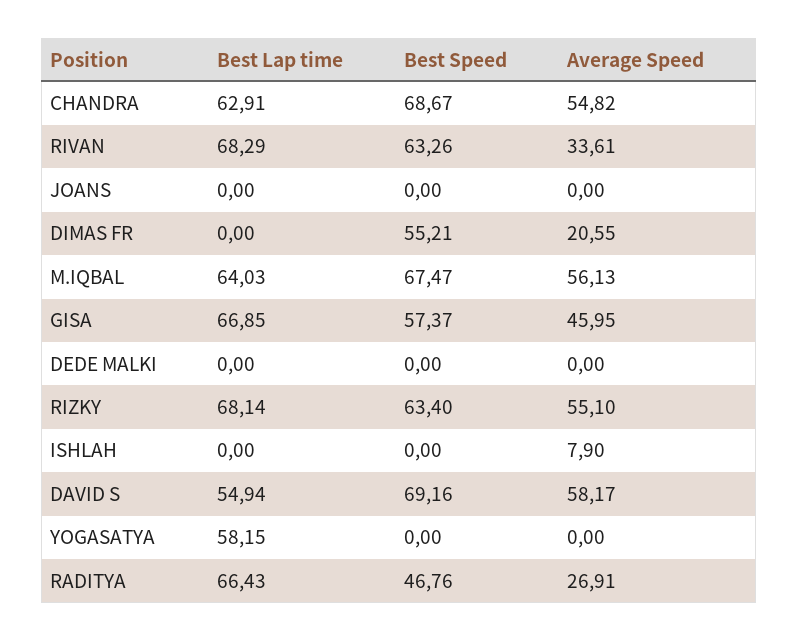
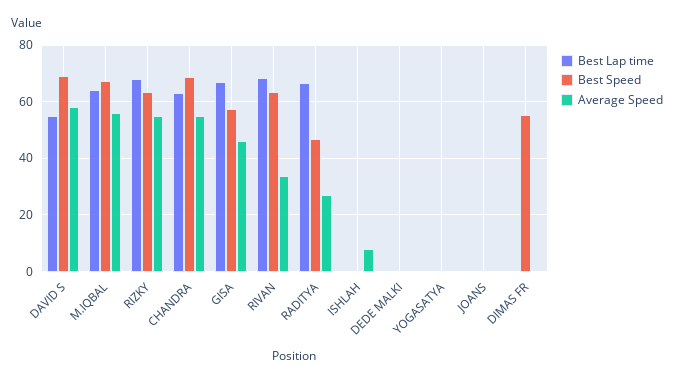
Average Speed, DIMAS FR: 20.55 -> 0
Best Lap time, YOGASATYA: 58.15 -> 0

